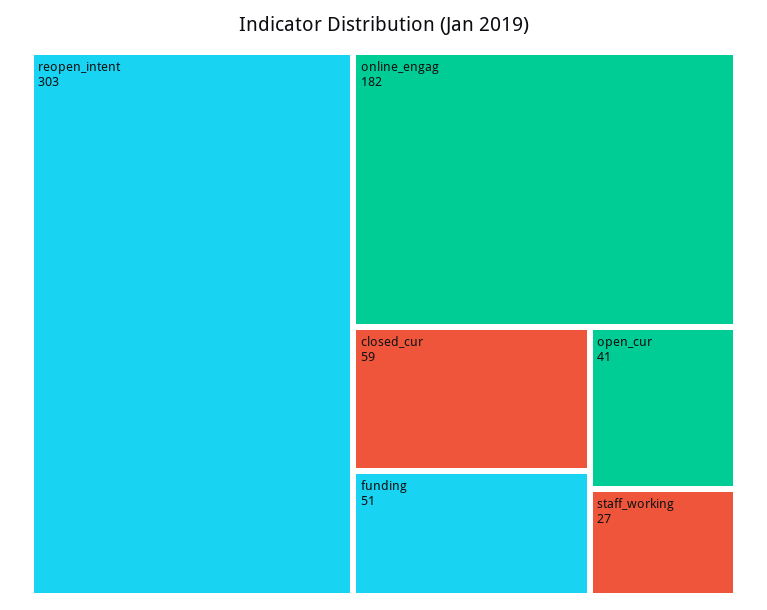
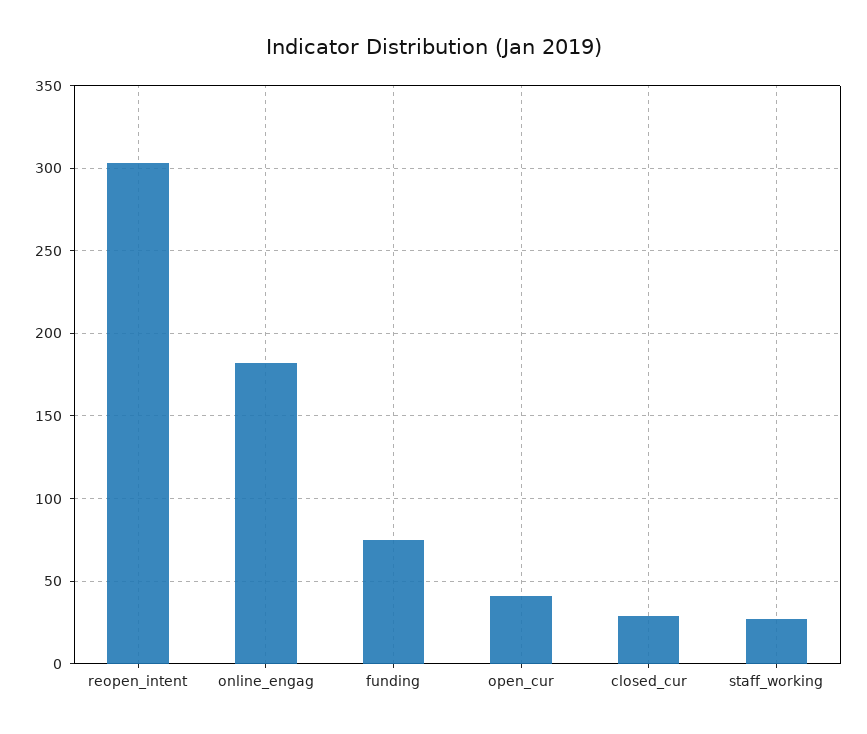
closed_cur: 59 -> 30
funding: 51 -> 75

